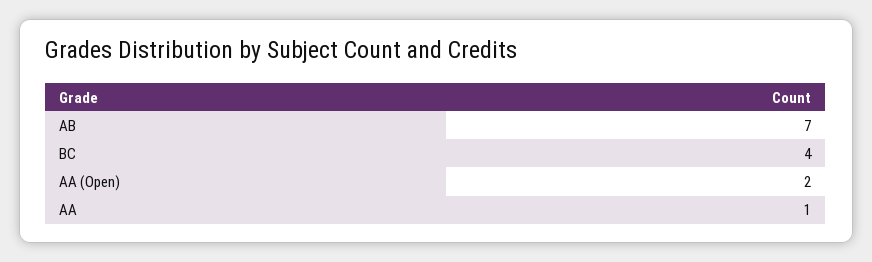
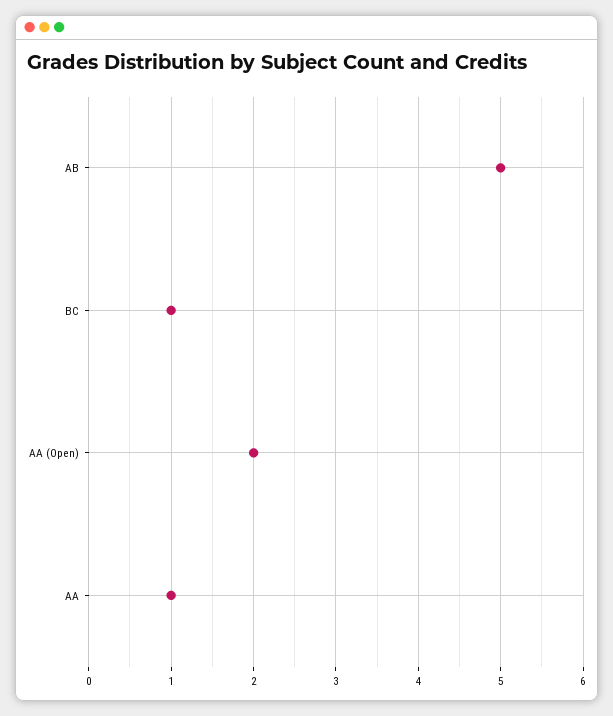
AB: 7 -> 5
BC: 4 -> 1

